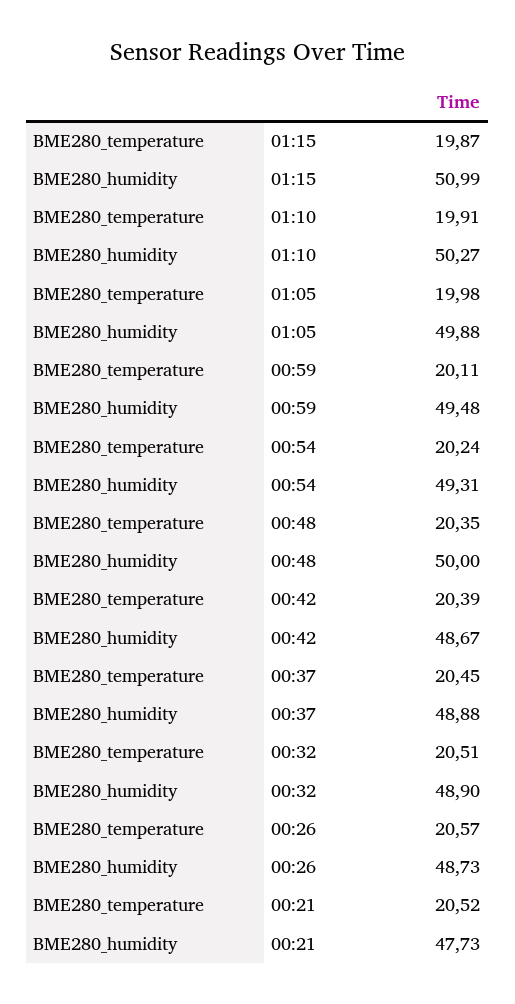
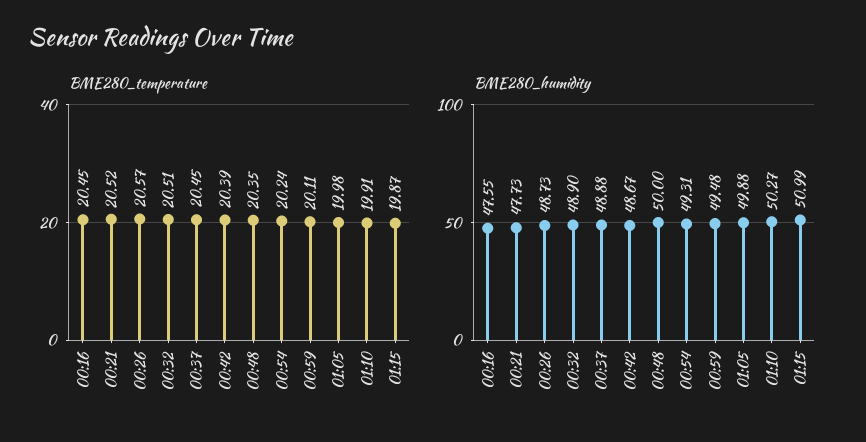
BME280_temperature, 00:16: none -> 20.45
BME280_humidity, 00:16: none -> 47.55

